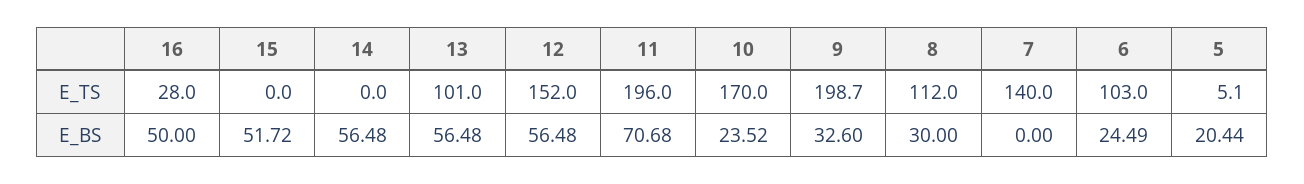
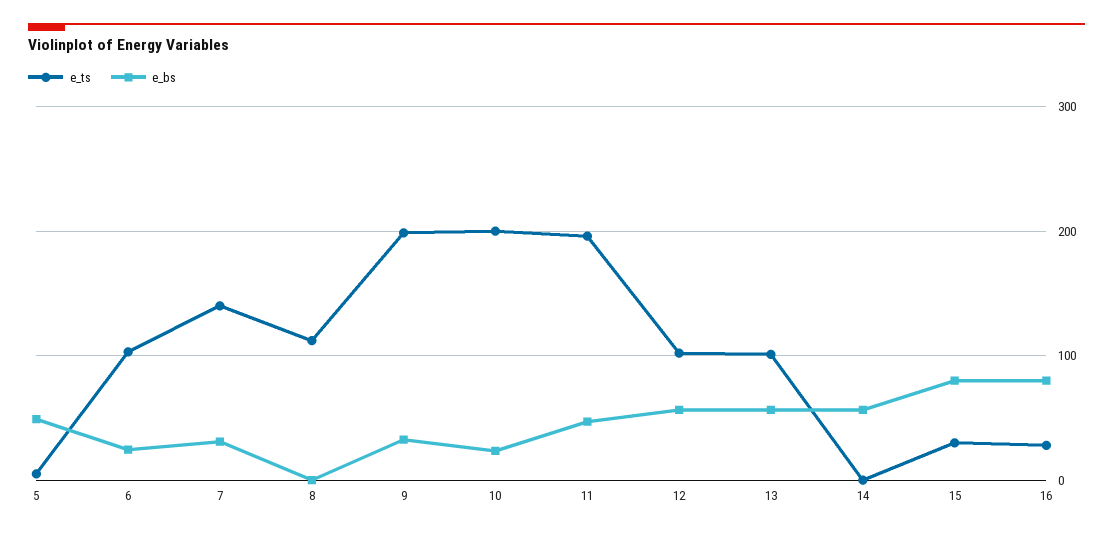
E_TS, 15: 0 -> 30
E_TS, 12: 152 -> 100
E_TS, 10: 170 -> 200
E_BS, 16: 50 -> 80
E_BS, 15: 51.72 -> 80
E_BS, 11: 70.68 -> 50
E_BS, 8: 30 -> 0
E_BS, 7: 0 -> 30
E_BS, 5: 20.44 -> 50

